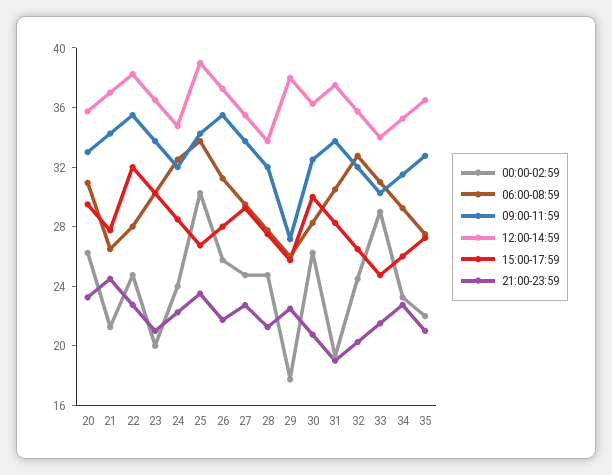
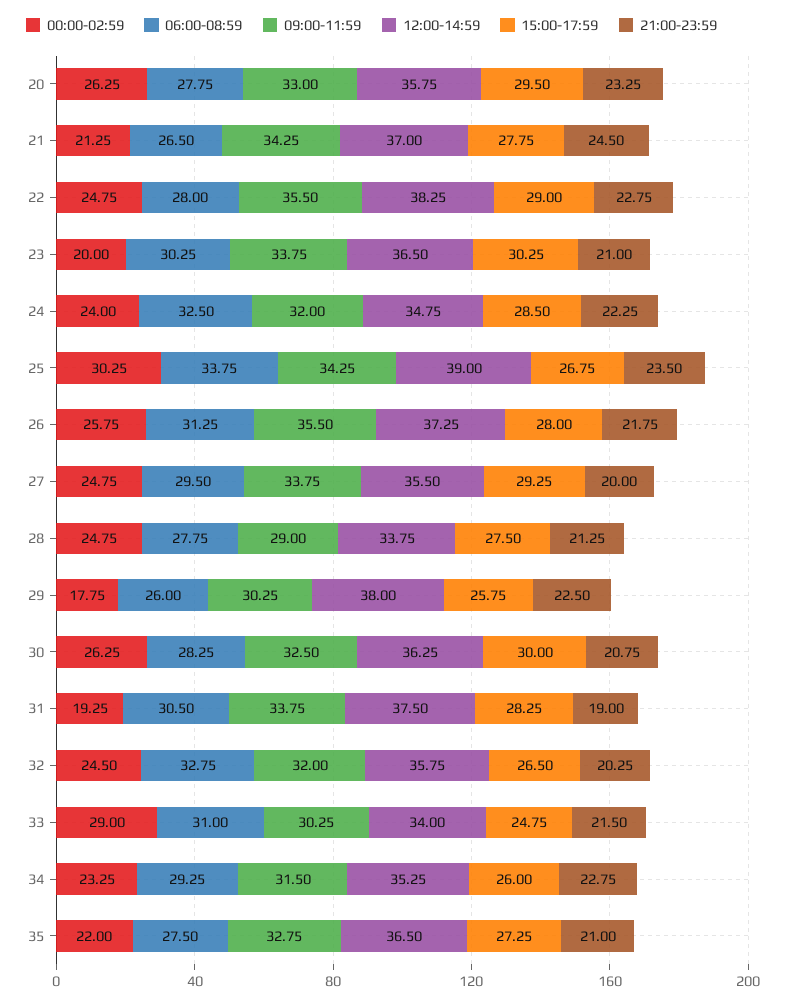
06:00-08:59, 20: 31 -> 27.75
15:00-17:59, 22: 32 -> 29
21:00-23:59, 27: 23 -> 20
09:00-11:59, 28: 32 -> 29
09:00-11:59, 29: 27 -> 30.25

